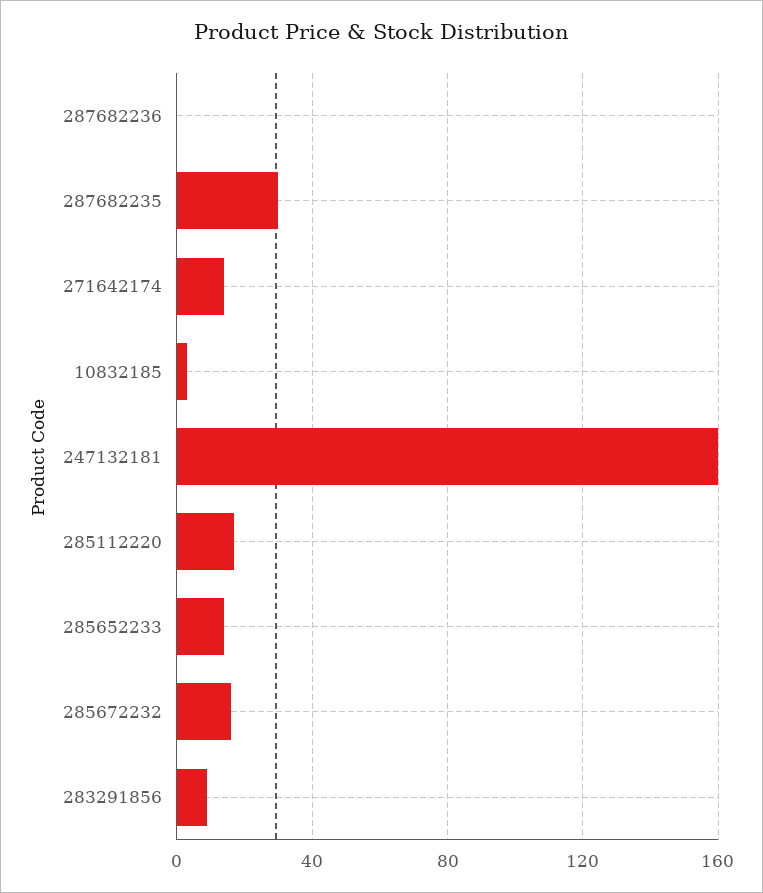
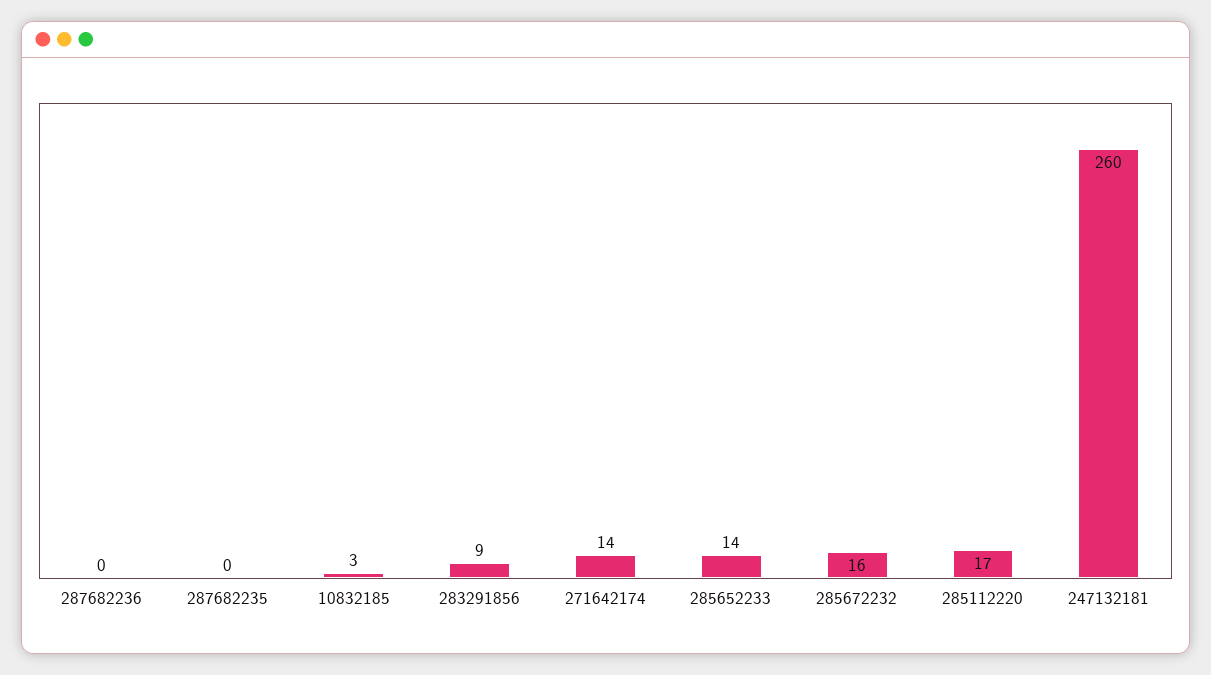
287682235: 30 -> 0
247132181: 160 -> 260

